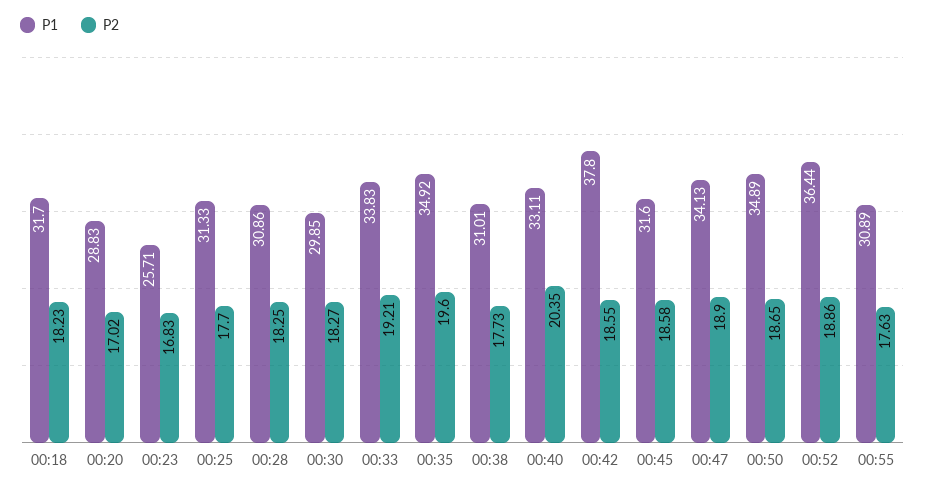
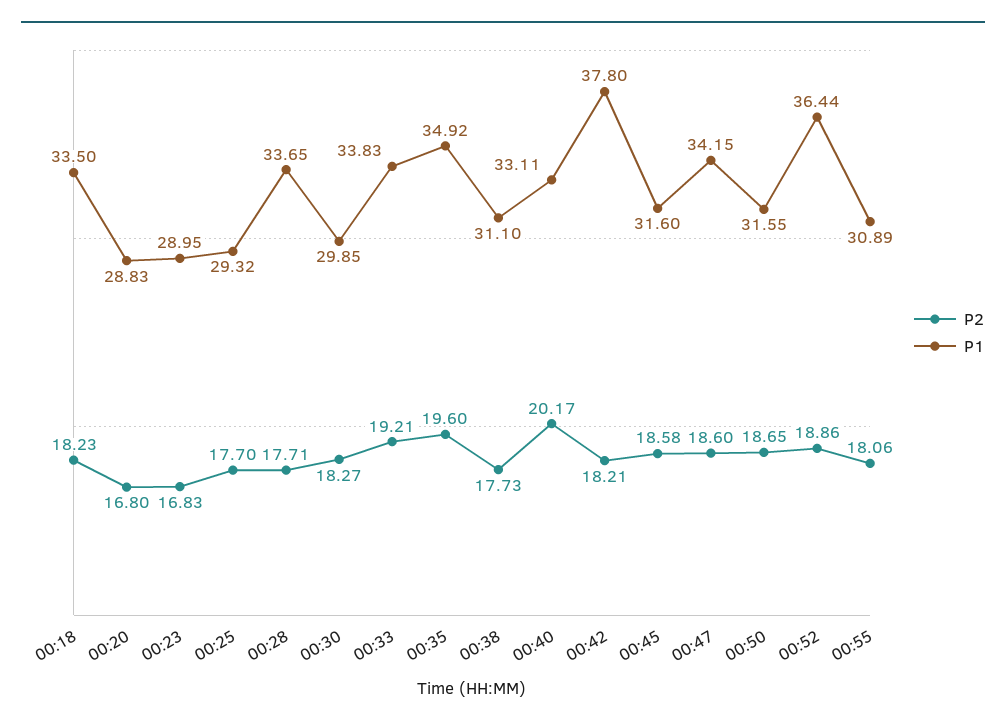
P1, 00:18: 31.7 -> 33.5
P2, 00:20: 17.02 -> 16.8
P1, 00:23: 25.71 -> 28.95
P1, 00:25: 31.33 -> 29.32
P1, 00:28: 30.86 -> 33.65
P2, 00:28: 18.25 -> 17.71
P1, 00:38: 31.01 -> 31.1
P2, 00:40: 20.35 -> 20.17
P2, 00:42: 18.55 -> 18.21
P1, 00:47: 34.13 -> 34.15
P2, 00:47: 18.9 -> 18.6
P1, 00:50: 34.89 -> 31.55
P2, 00:55: 17.63 -> 18.06

